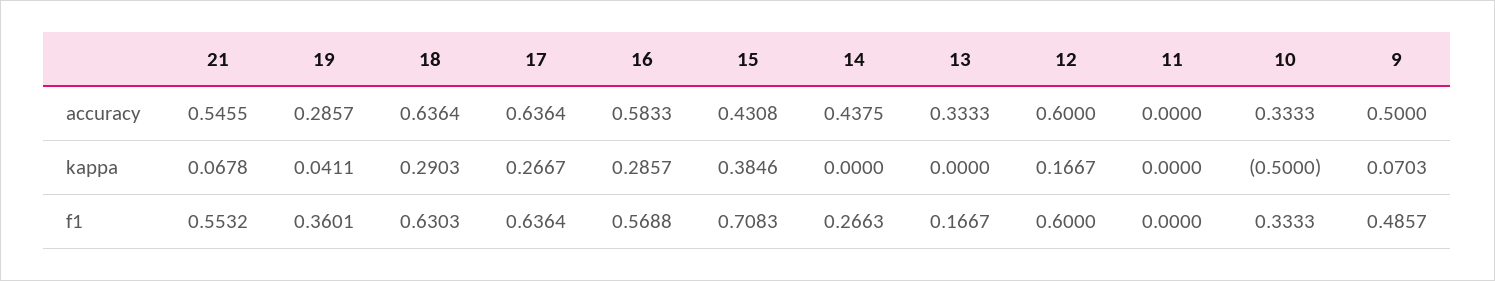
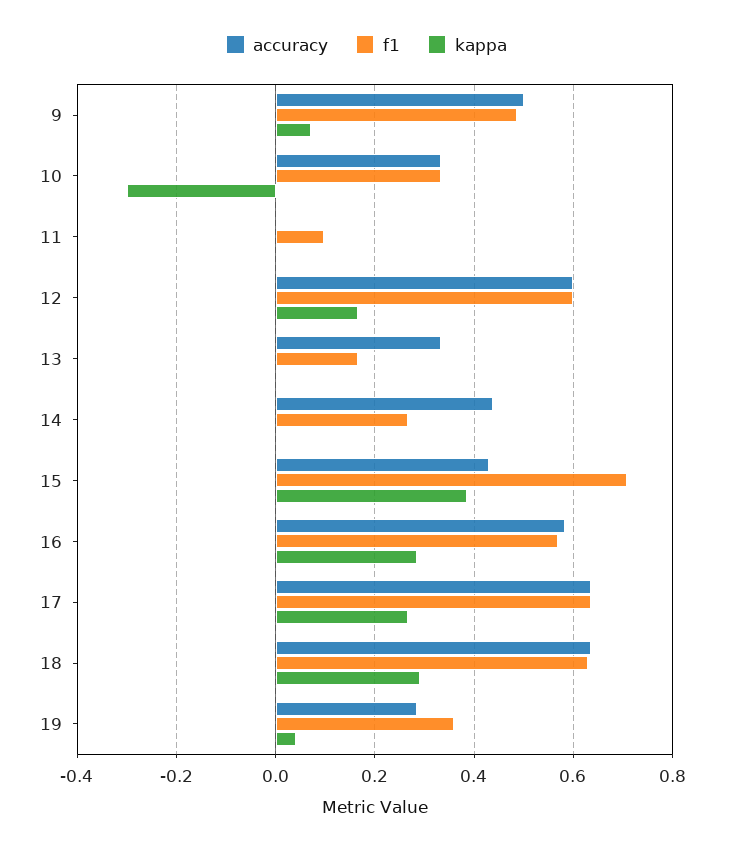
accuracy, 21: 0.5455 -> none
kappa, 21: 0.0678 -> none
kappa, 10: -0.5 -> -0.3
f1, 21: 0.5532 -> none
f1, 11: 0 -> 0.1

